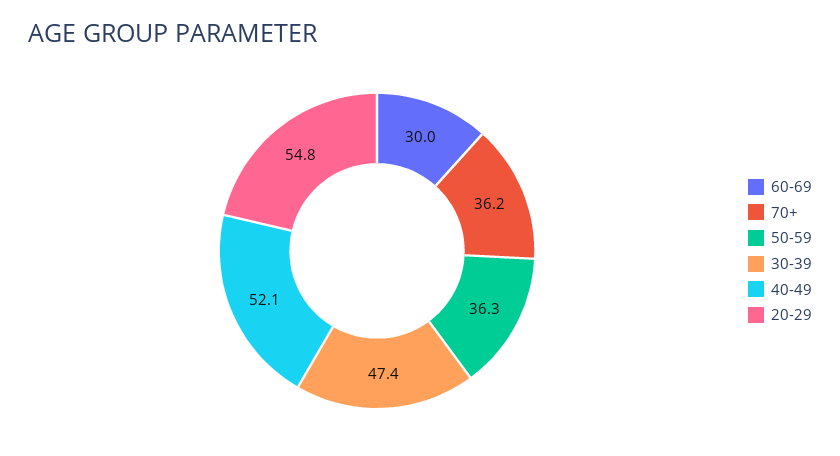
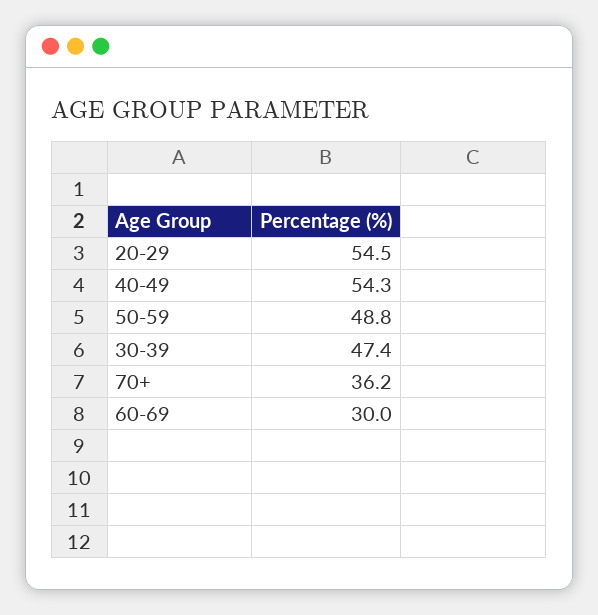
50-59: 36.3 -> 48.8
40-49: 52.1 -> 54.3
20-29: 54.8 -> 54.5

